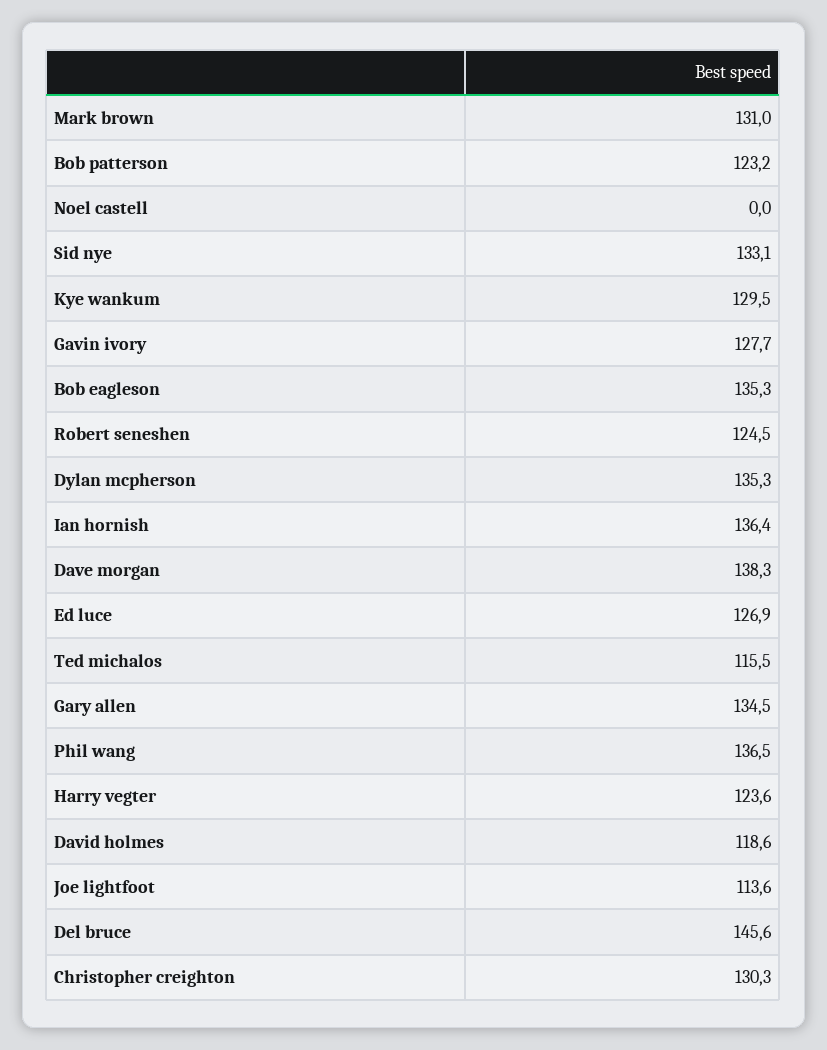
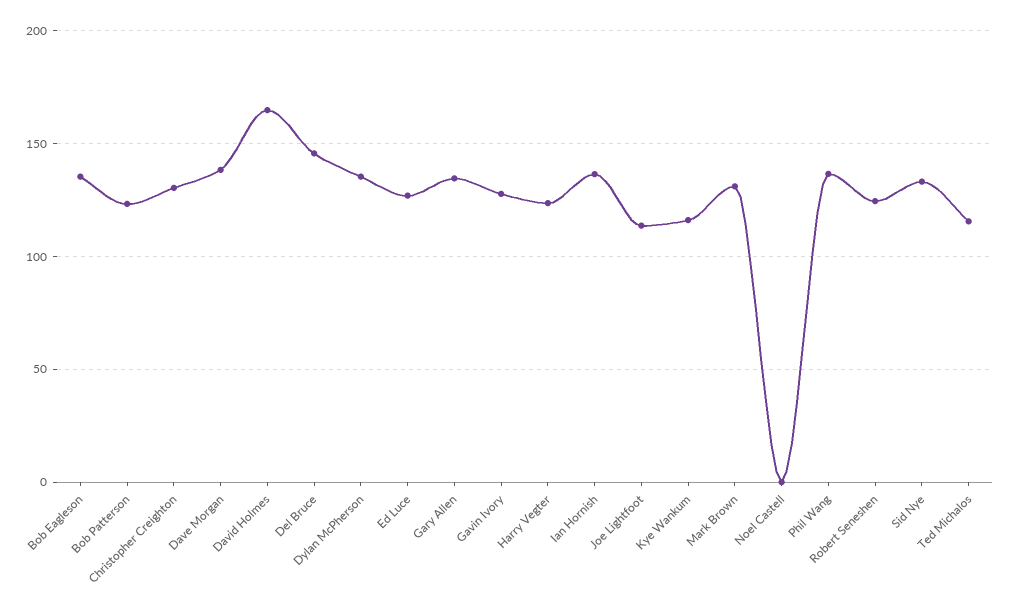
Kye wankum: 129.5 -> 115
David holmes: 118.6 -> 165

